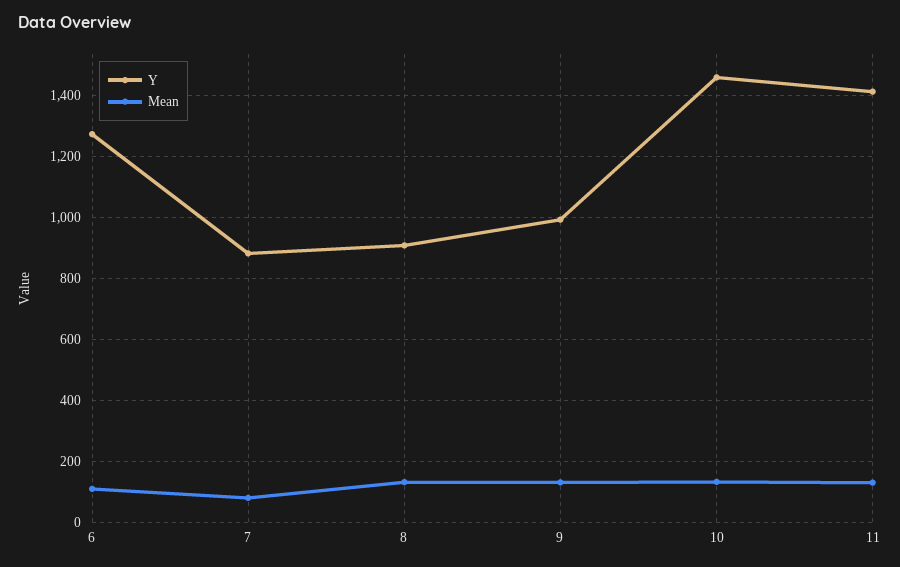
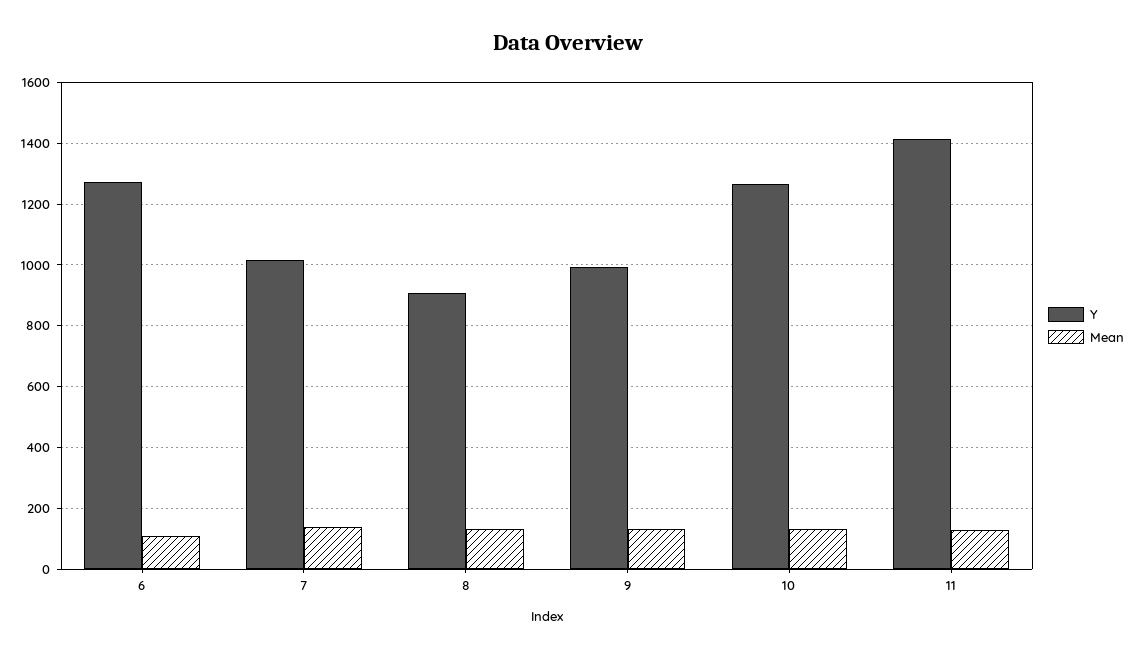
Y, 7: 880 -> 1020
Mean, 7: 80 -> 140
Y, 10: 1460 -> 1260

